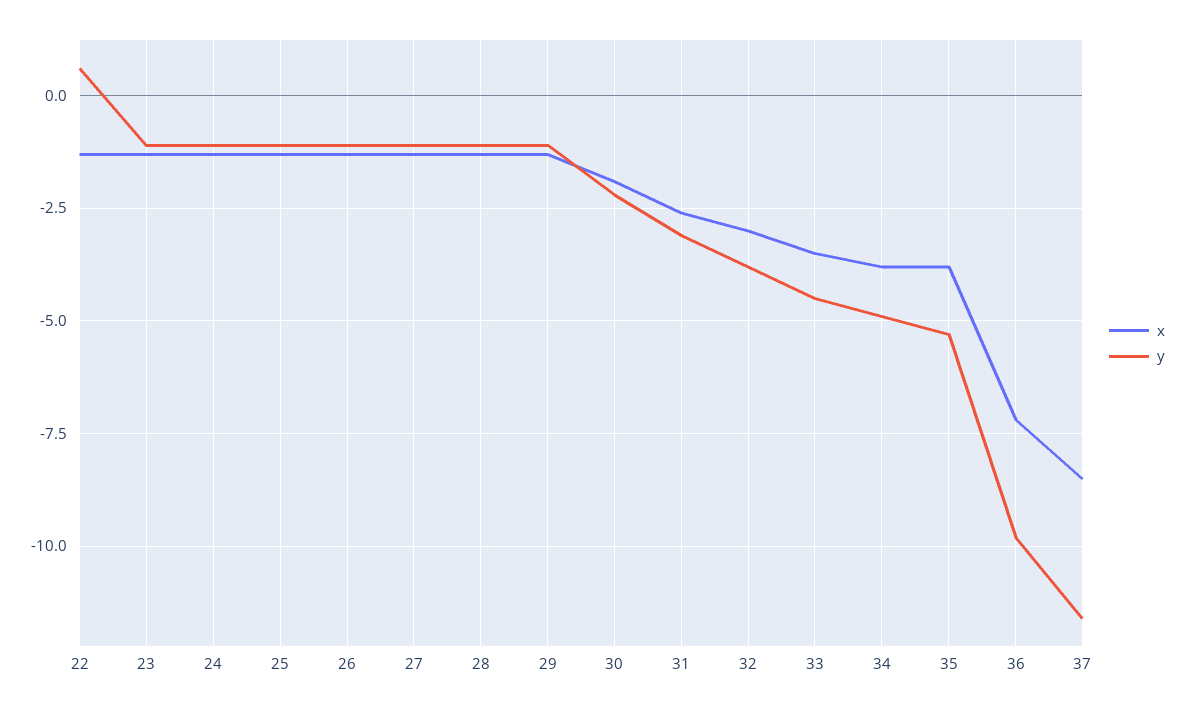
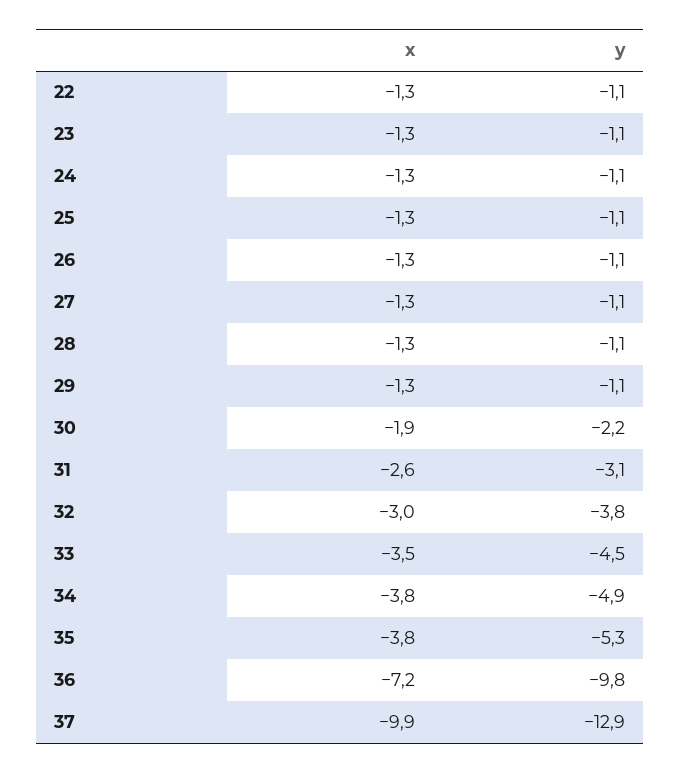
y, 22: 0.5 -> -1.1
x, 37: -8.5 -> -9.9
y, 37: -11.5 -> -12.9

